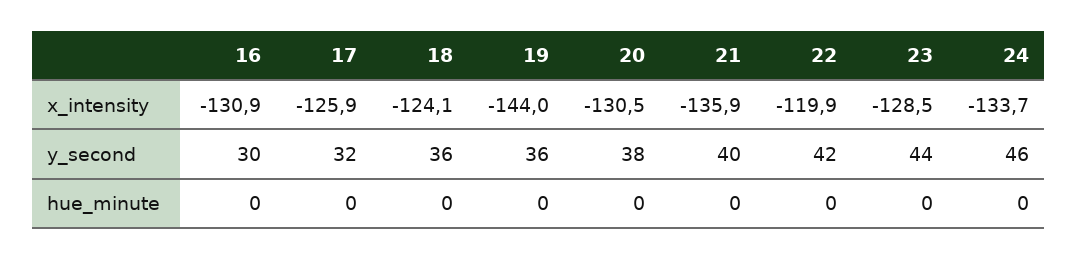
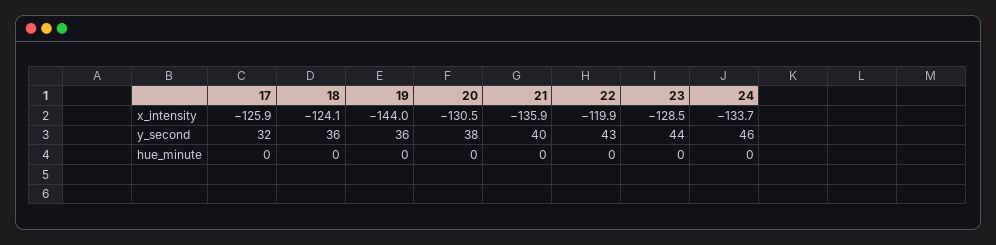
16, x_intensity: -130.9 -> none
16, y_second: 30 -> none
22, y_second: 42 -> 43
16, hue_minute: 0 -> none

